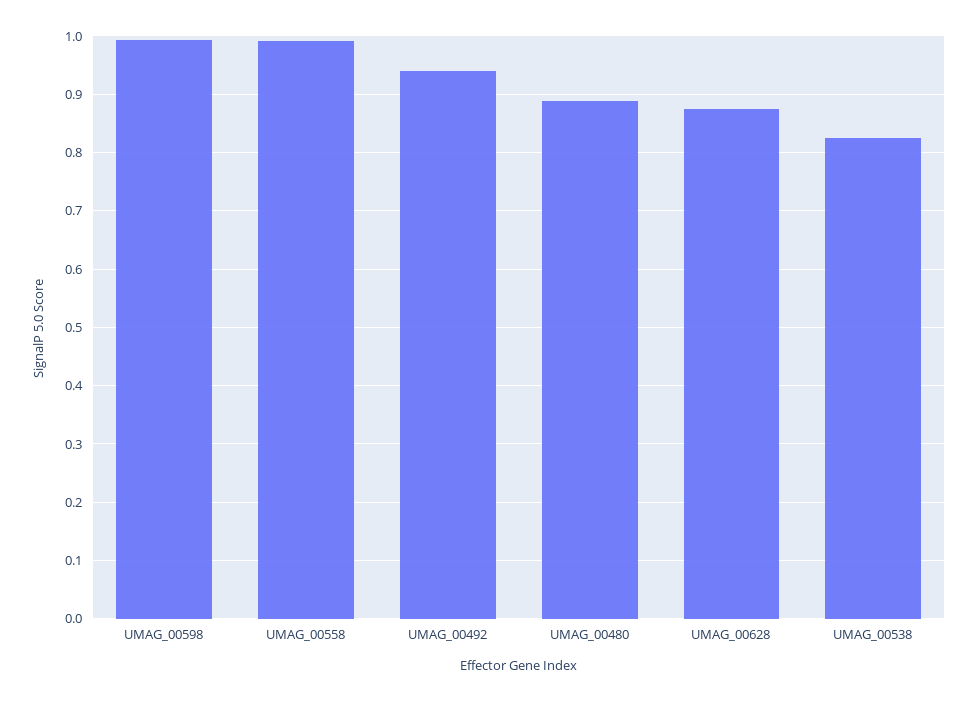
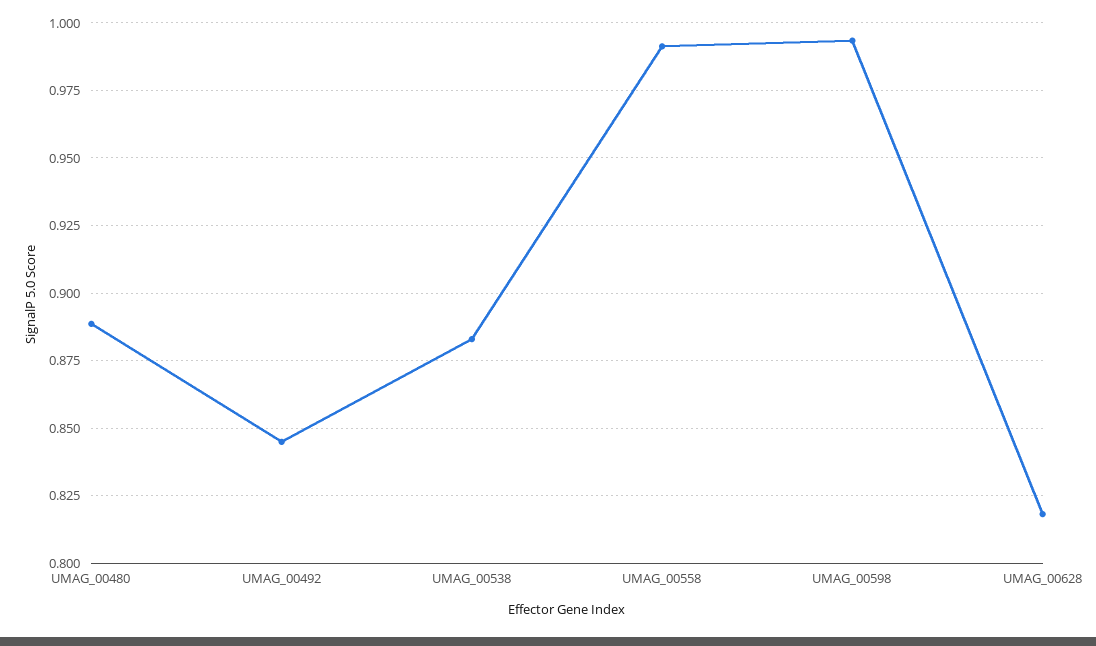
UMAG_00492: 0.94 -> 0.845
UMAG_00628: 0.88 -> 0.8175
UMAG_00538: 0.82 -> 0.8825

